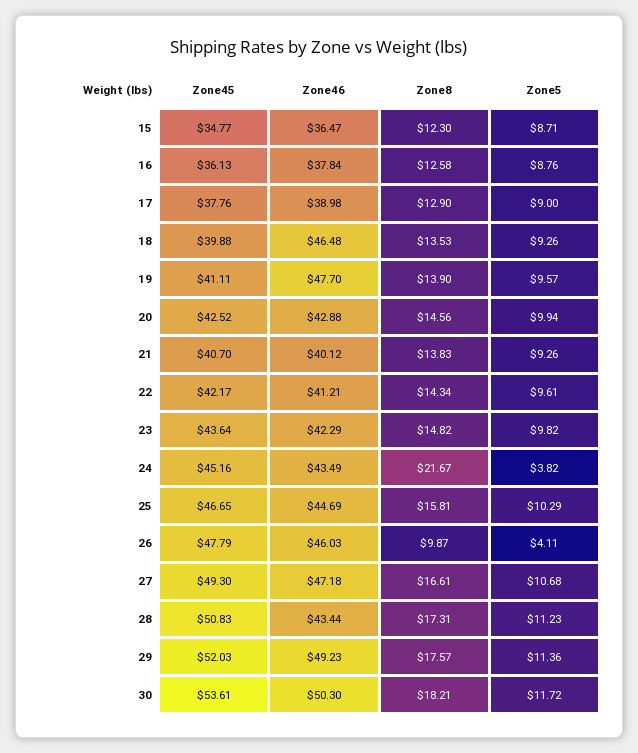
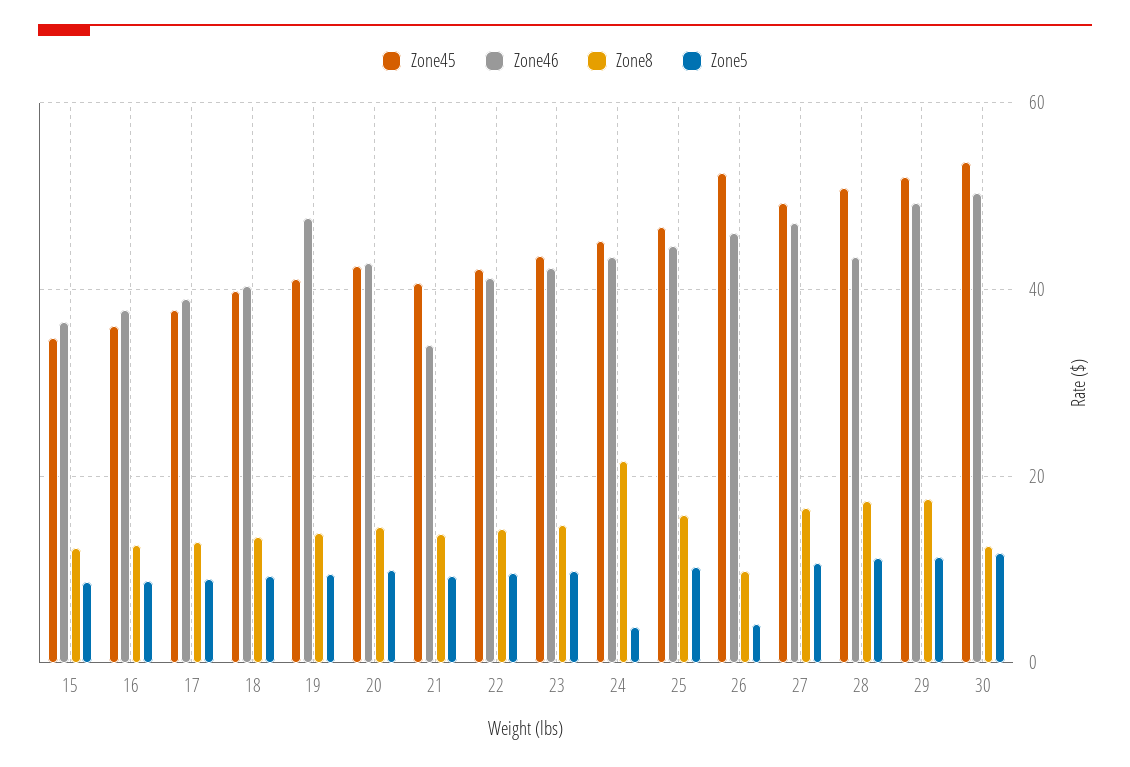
Zone46, 18: 46.48 -> 40
Zone46, 21: 40.12 -> 34
Zone45, 26: 47.79 -> 52
Zone8, 30: 18.21 -> 12

